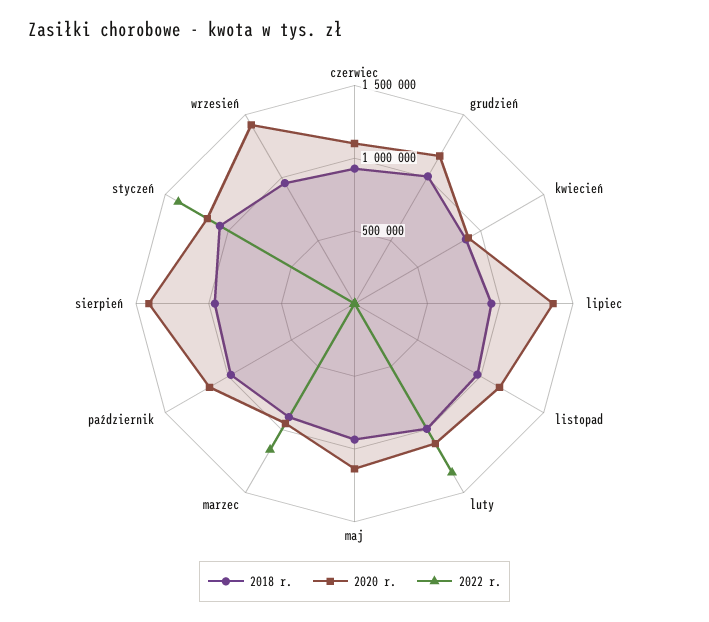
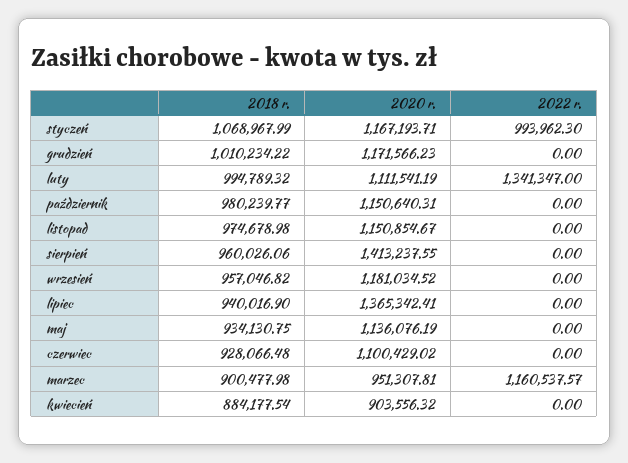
2022 r., styczeń: 1400000 -> 993962.3
2020 r., wrzesień: 1400000 -> 1181034.52

